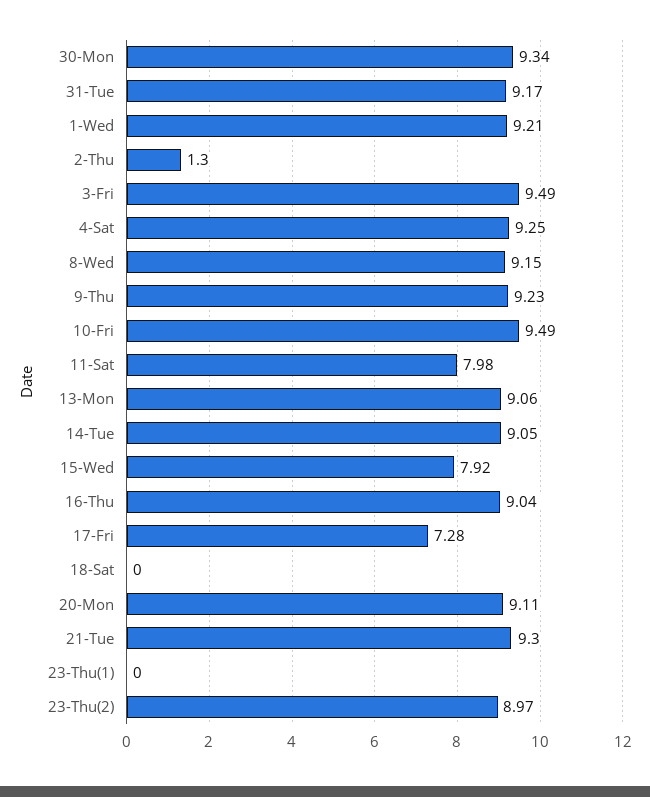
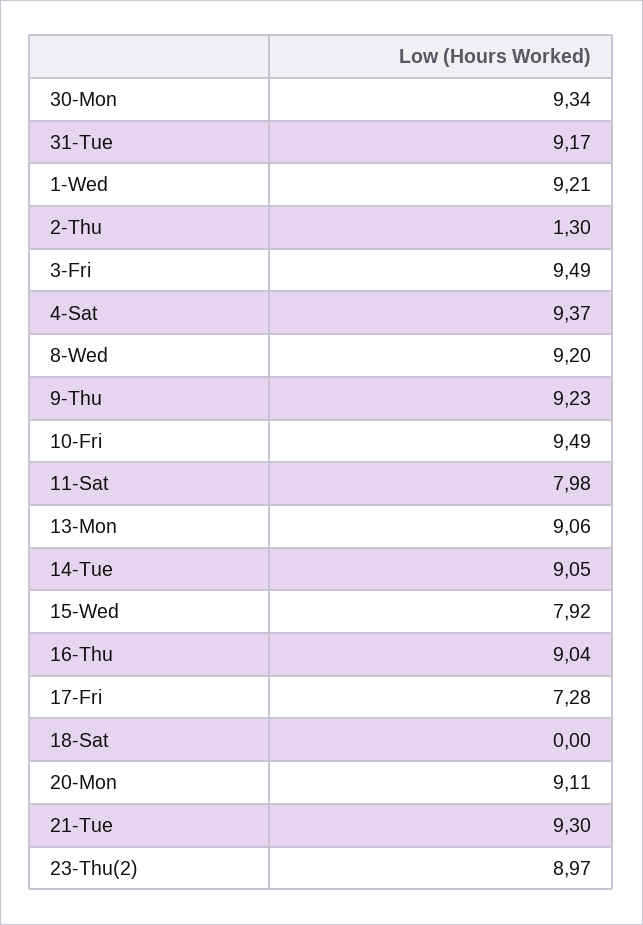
4-Sat: 9.25 -> 9.37
8-Wed: 9.15 -> 9.2
23-Thu(1): 0 -> none

